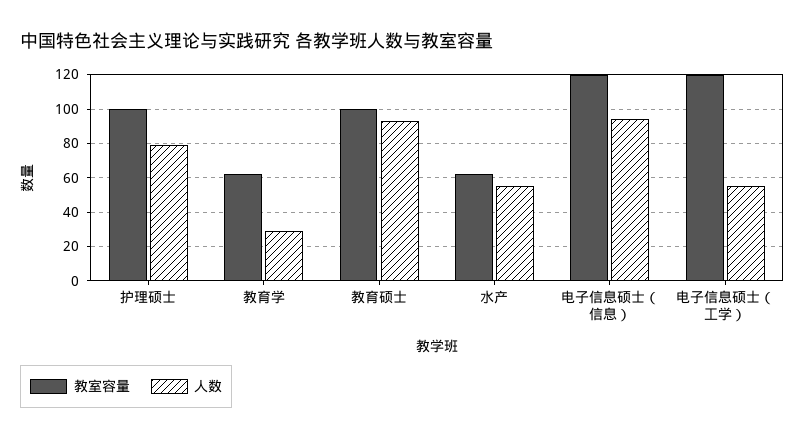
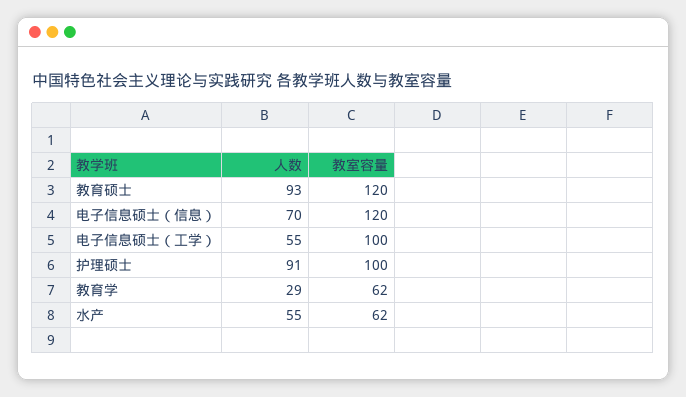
人数, 护理硕士: 80 -> 91
教室容量, 教育硕士: 100 -> 120
人数, 电子信息硕士（信息）: 95 -> 70
教室容量, 电子信息硕士（工学）: 120 -> 100

